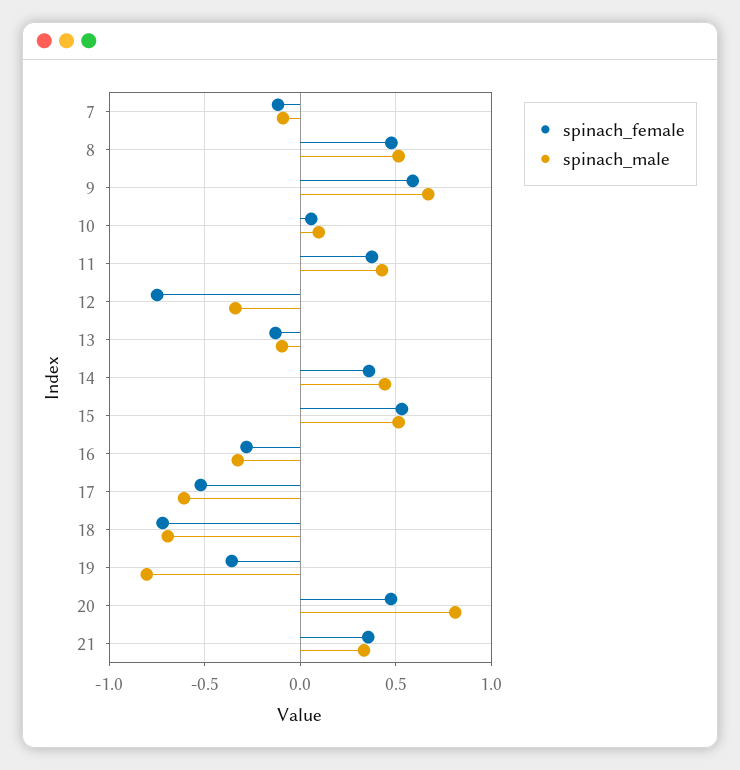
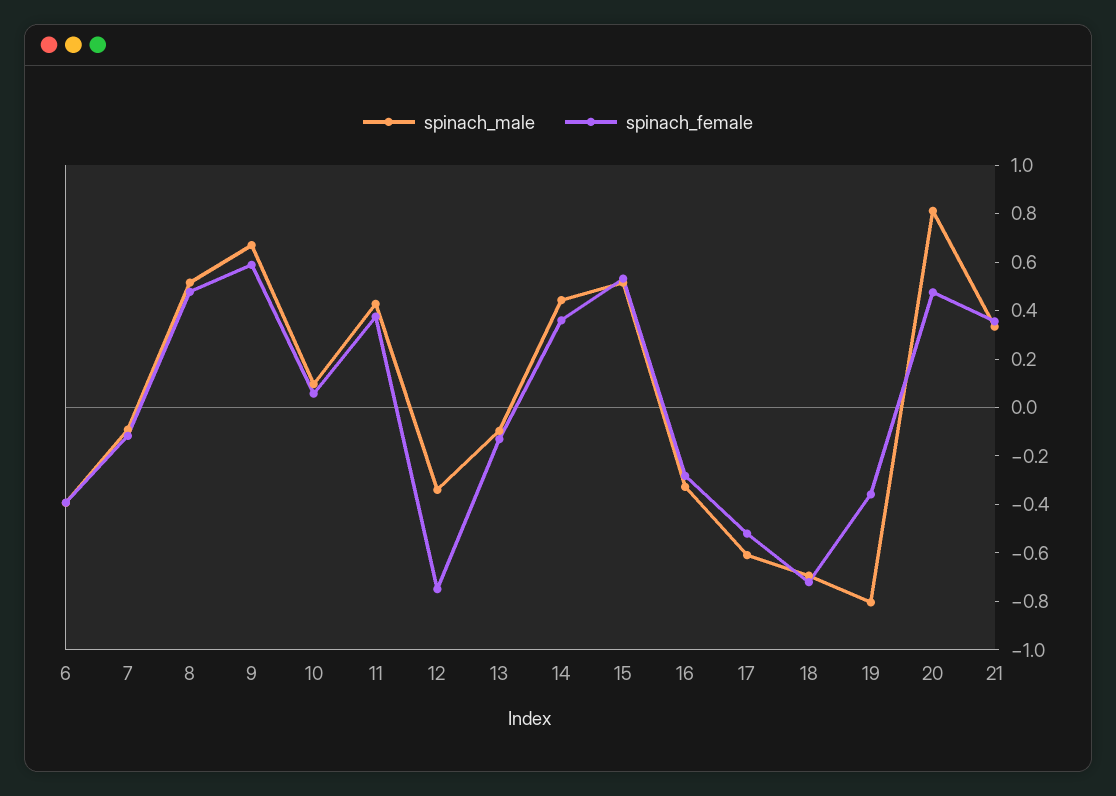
spinach_male, 6: none -> -0.4
spinach_female, 6: none -> -0.4

